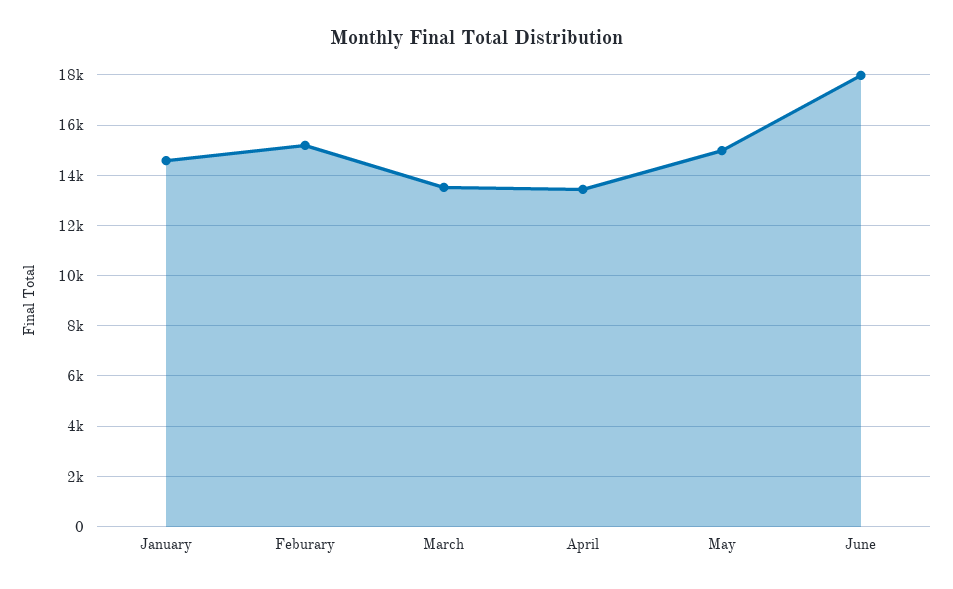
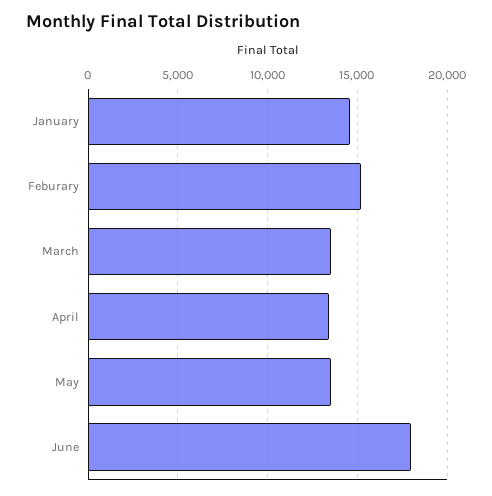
May: 15000 -> 13500

